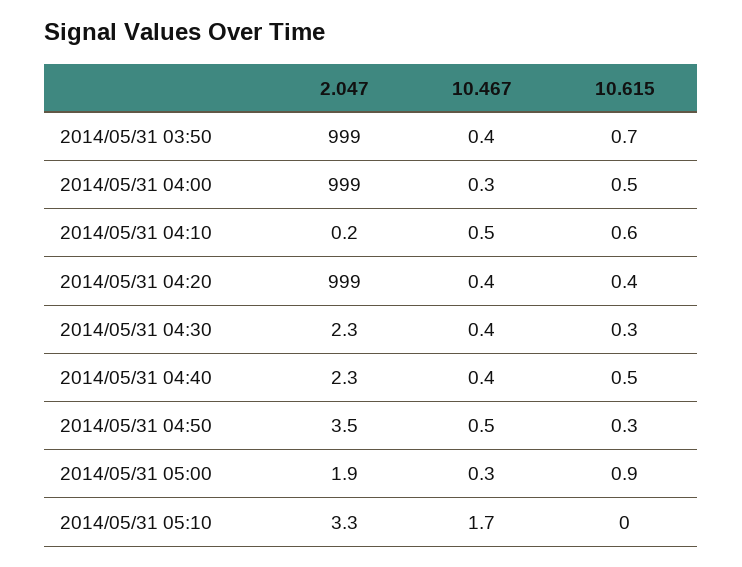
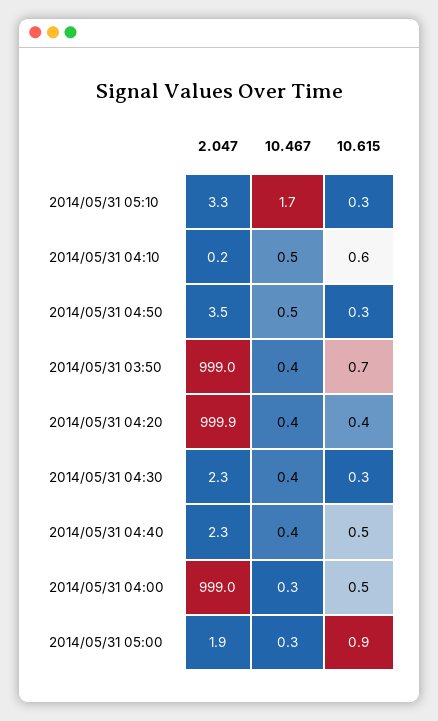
2.047, 2014/05/31 04:20: 999 -> 999.9
10.615, 2014/05/31 05:10: 0 -> 0.3

